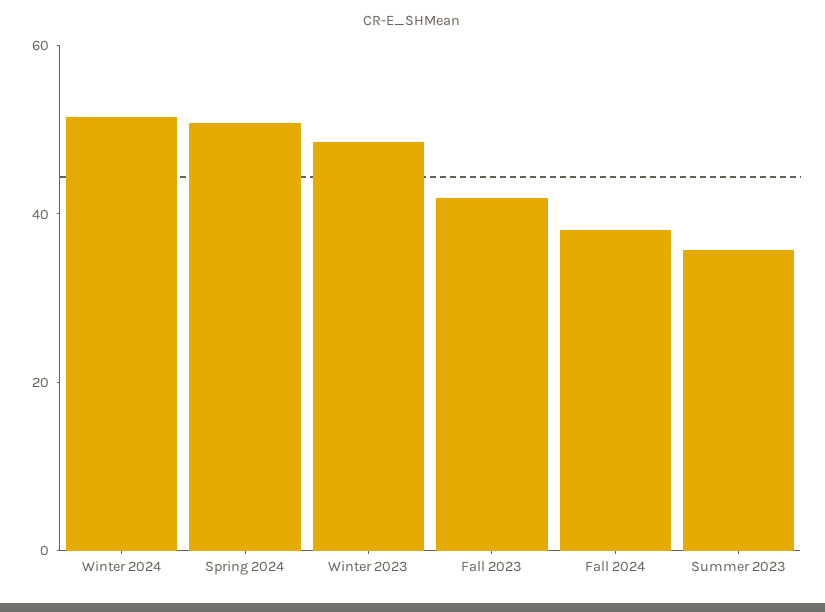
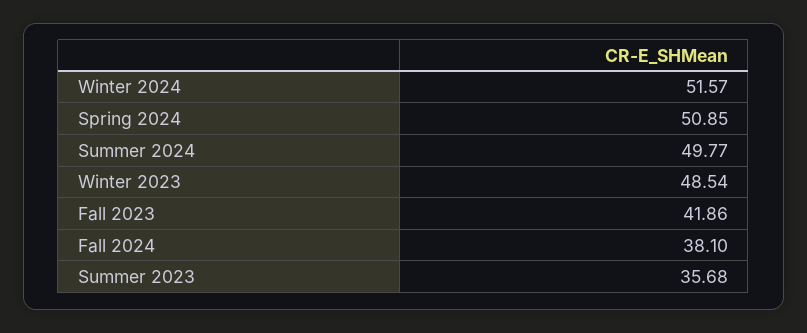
Summer 2024: none -> 49.77

